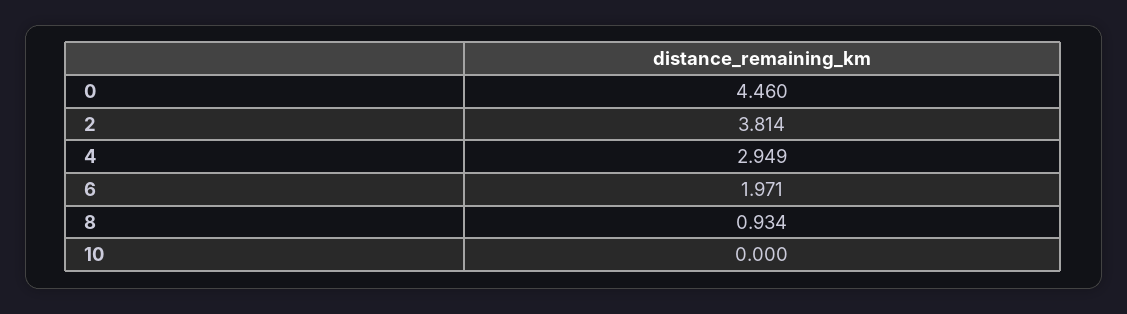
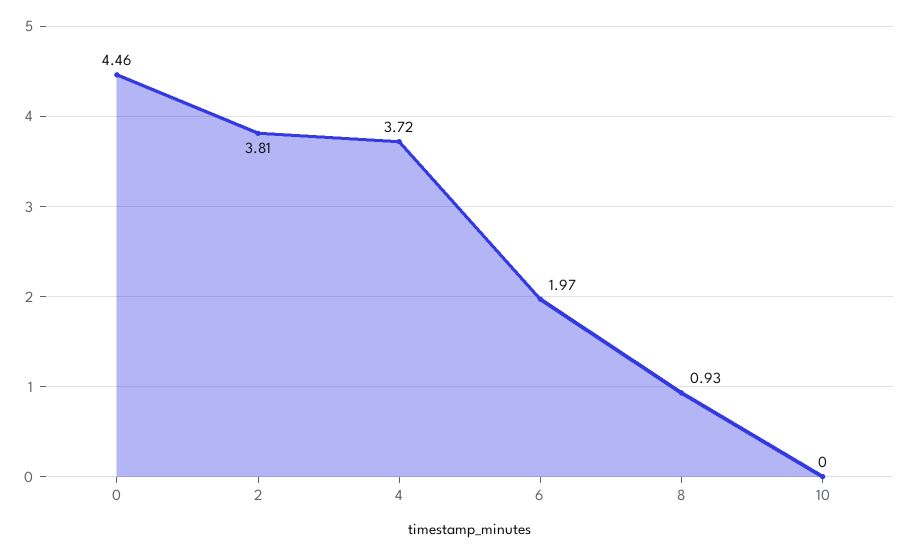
4: 2.949 -> 3.72

